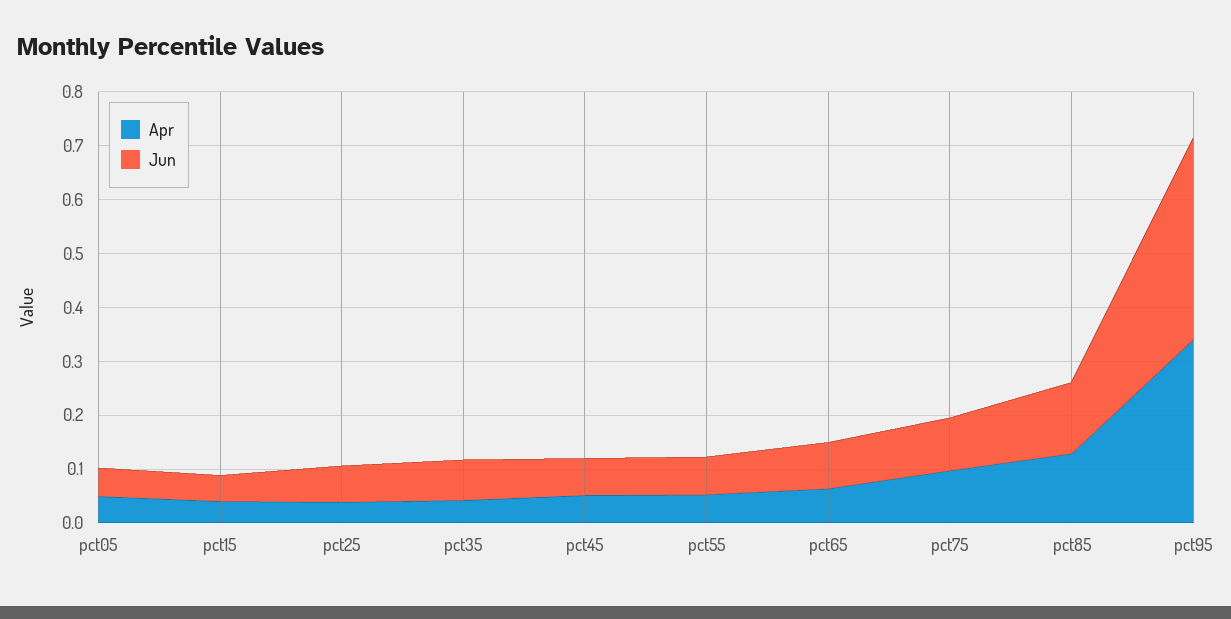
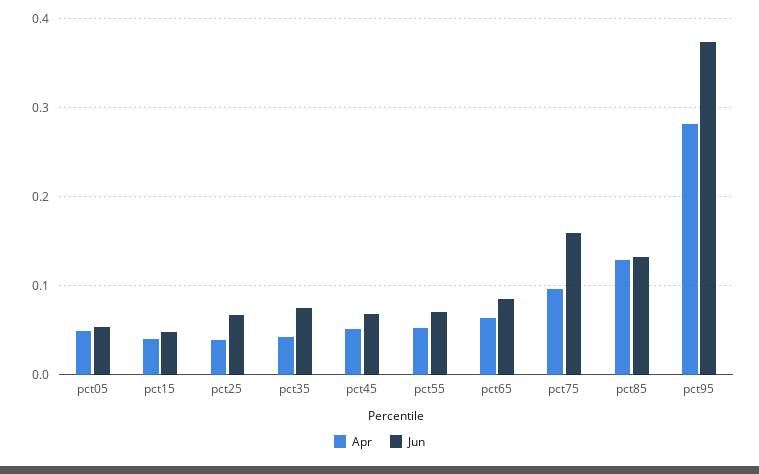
Jun, pct75: 0.1 -> 0.16
Apr, pct95: 0.34 -> 0.28

